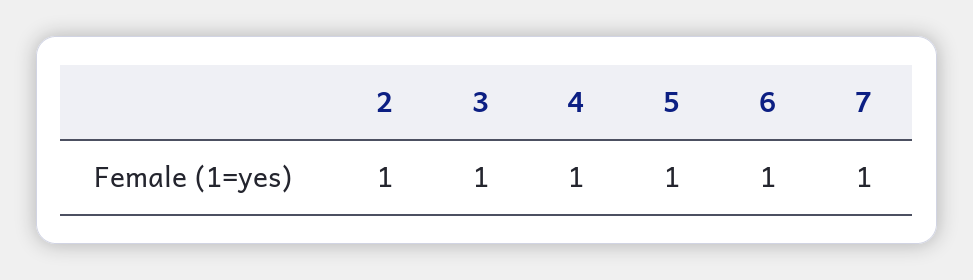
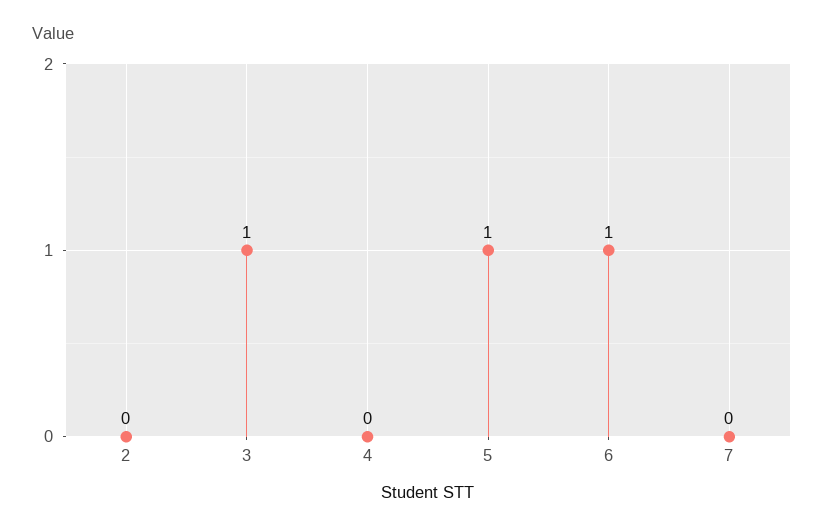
2: 1 -> 0
4: 1 -> 0
7: 1 -> 0

